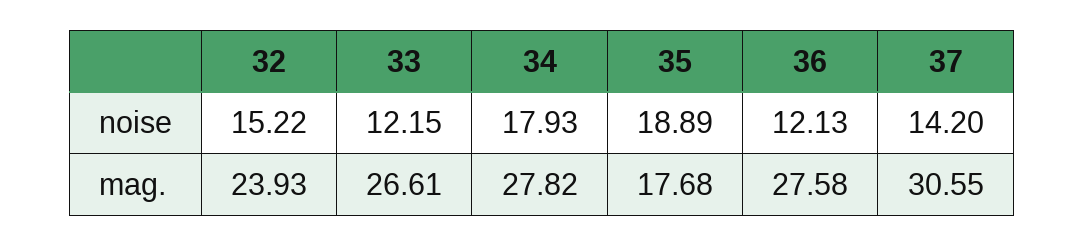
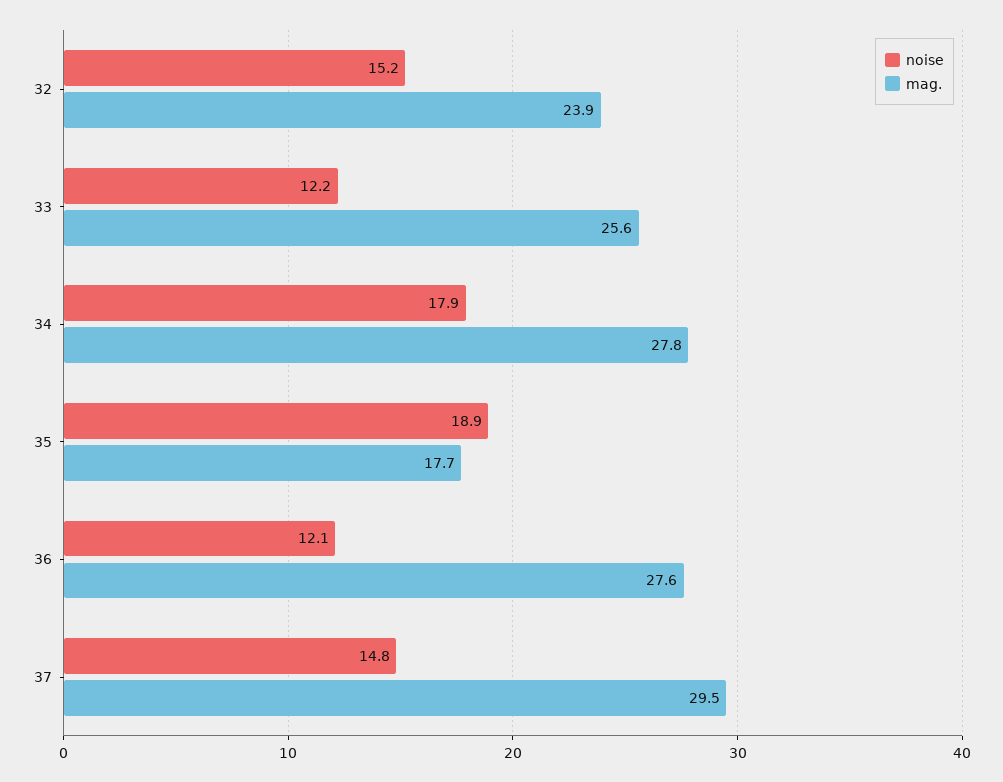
noise, 37: 14.2 -> 14.8
mag., 33: 26.61 -> 25.6
mag., 37: 30.55 -> 29.5

